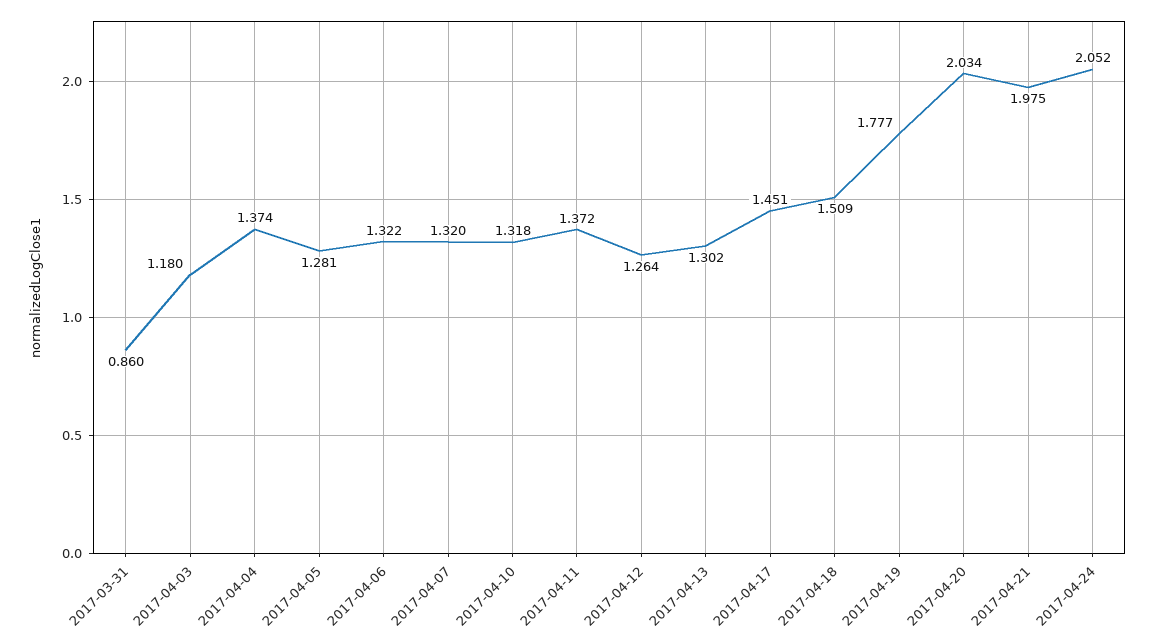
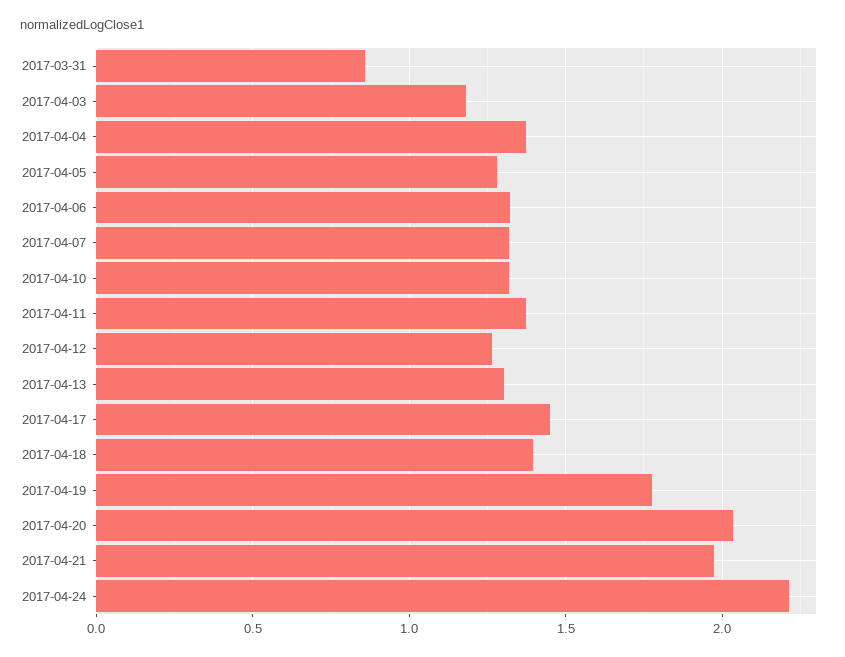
2017-04-18: 1.509 -> 1.4
2017-04-24: 2.052 -> 2.2

